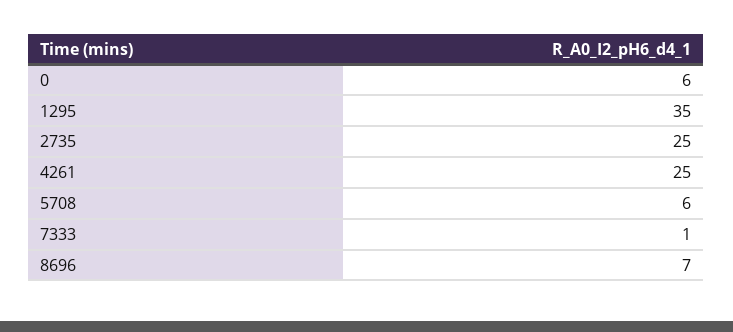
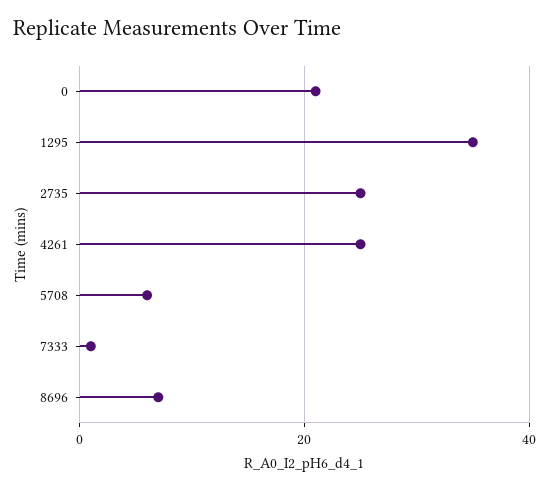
0: 6 -> 20

